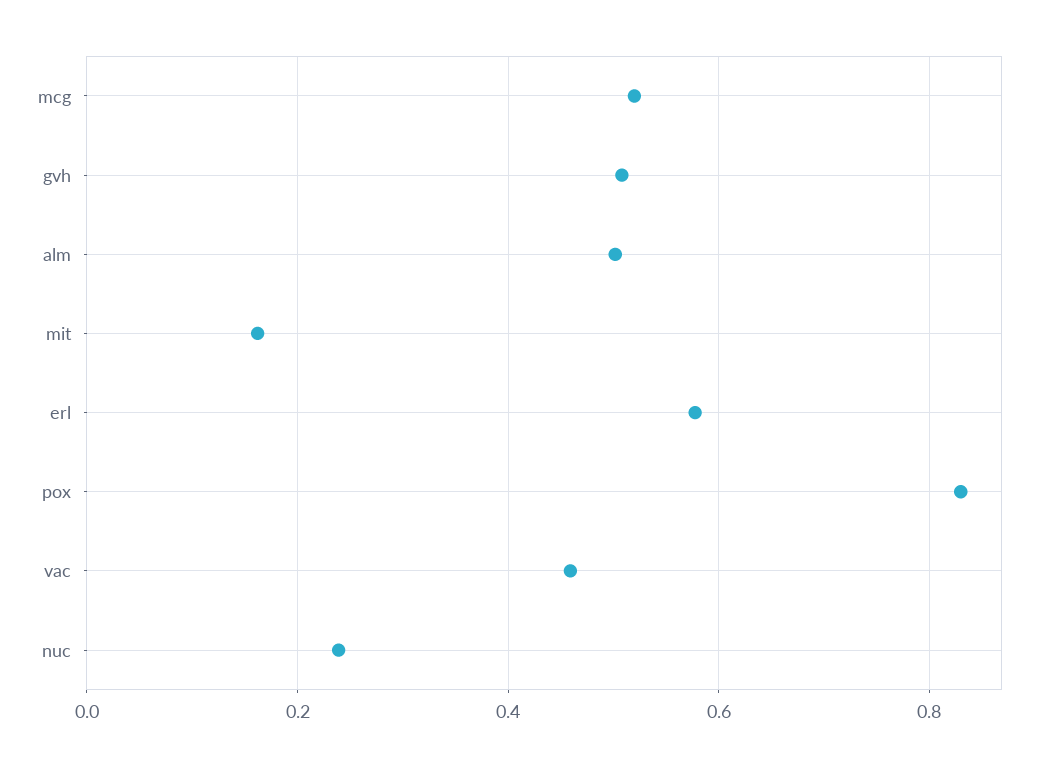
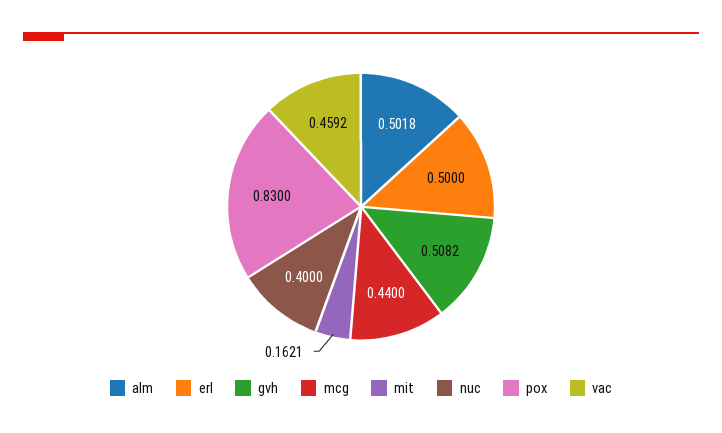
mcg: 0.52 -> 0.44
erl: 0.58 -> 0.5
nuc: 0.24 -> 0.4

